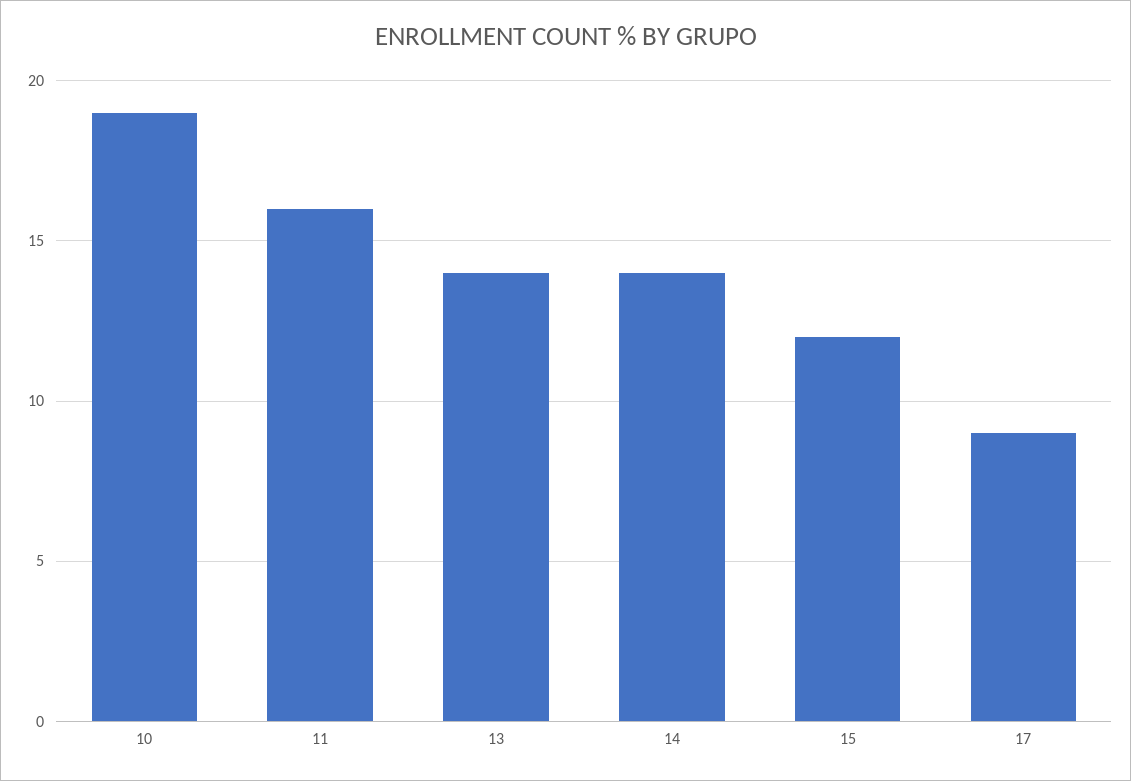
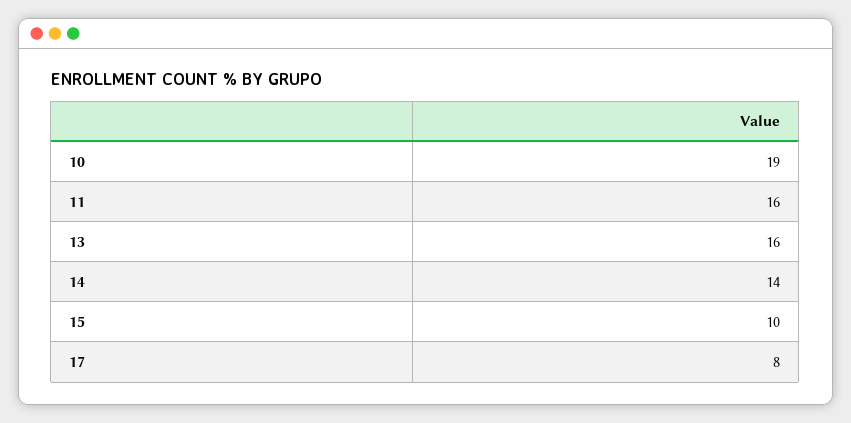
13: 14 -> 16
15: 12 -> 10
17: 9 -> 8

